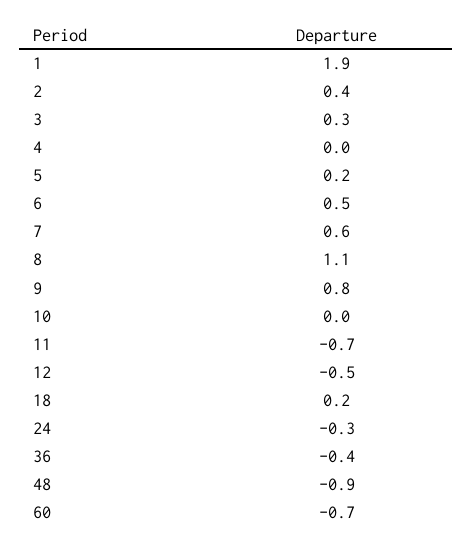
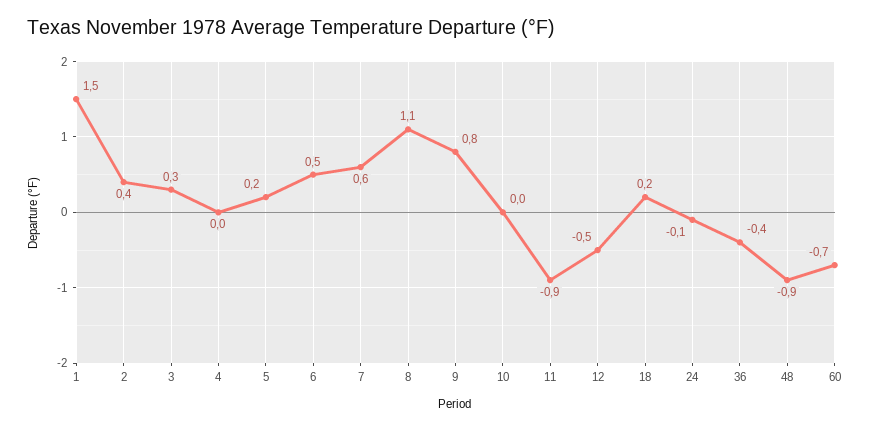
1: 1.9 -> 1.5
11: -0.7 -> -0.9
24: -0.3 -> -0.1

